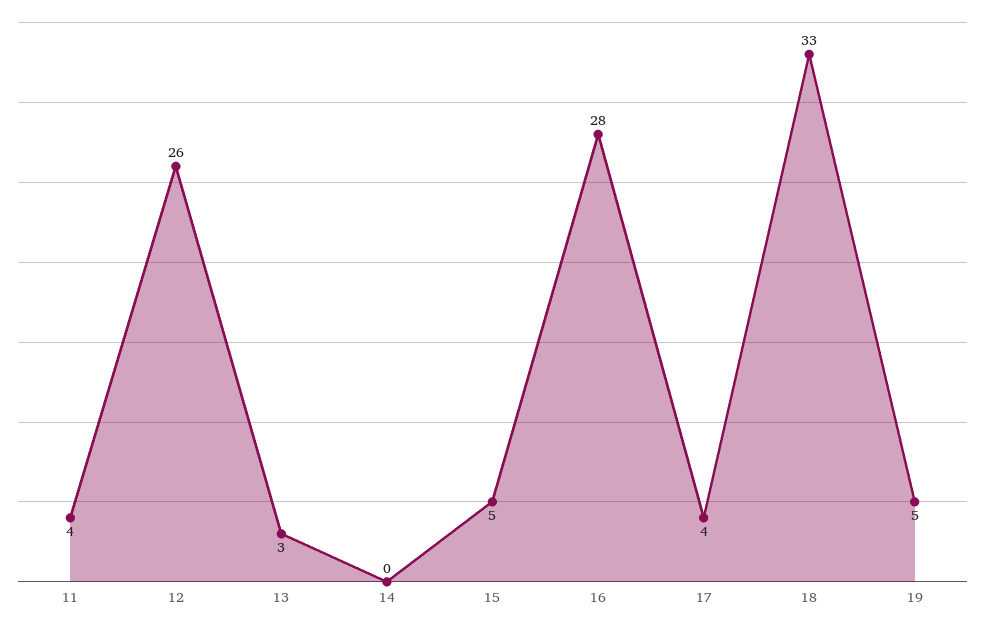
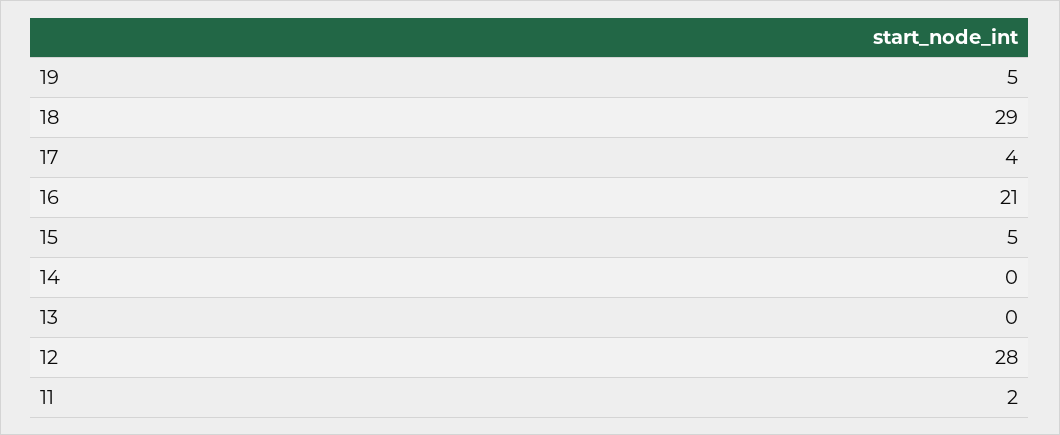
11: 4 -> 2
12: 26 -> 28
13: 3 -> 0
16: 28 -> 21
18: 33 -> 29

